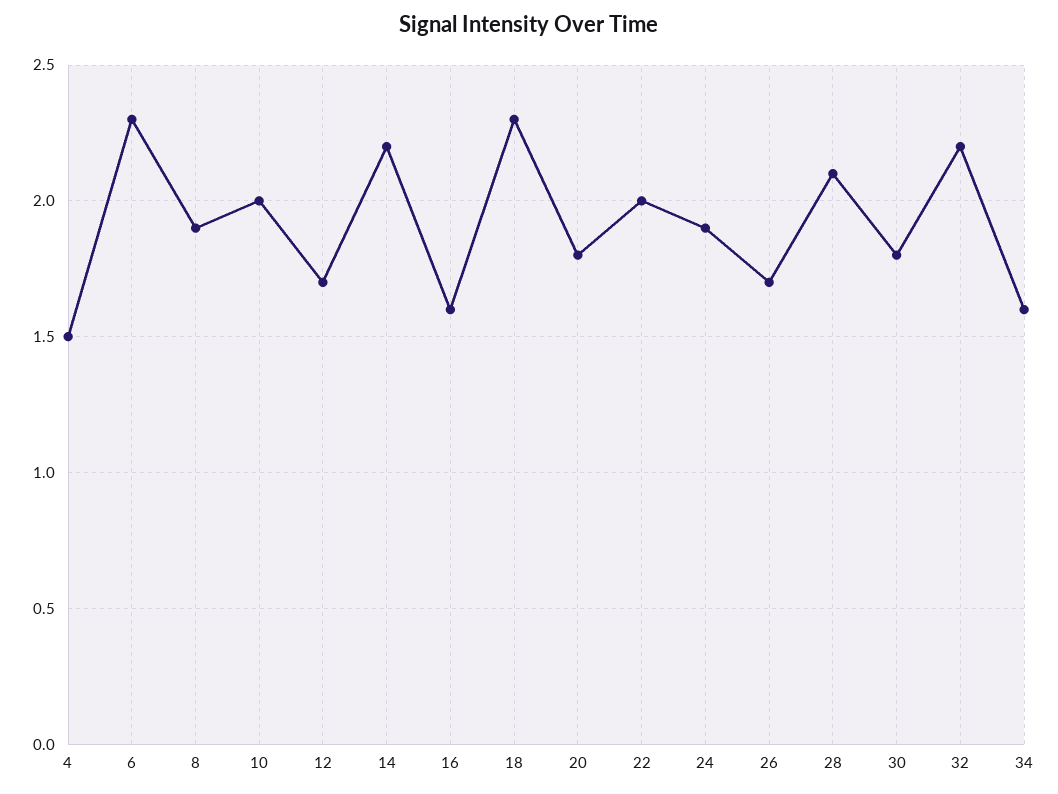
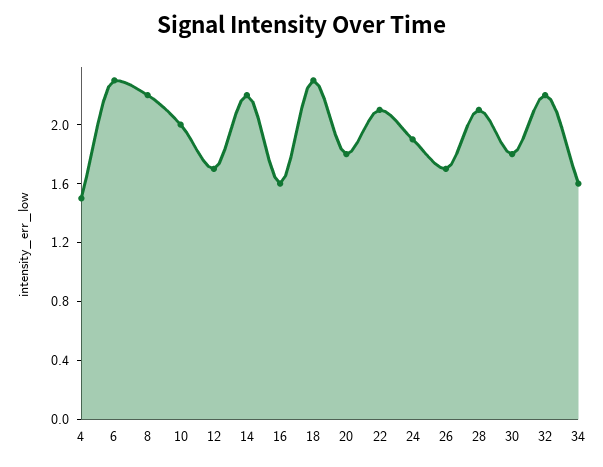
8: 1.9 -> 2.2
22: 2 -> 2.1

